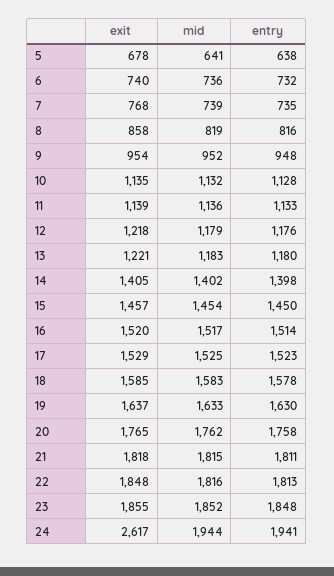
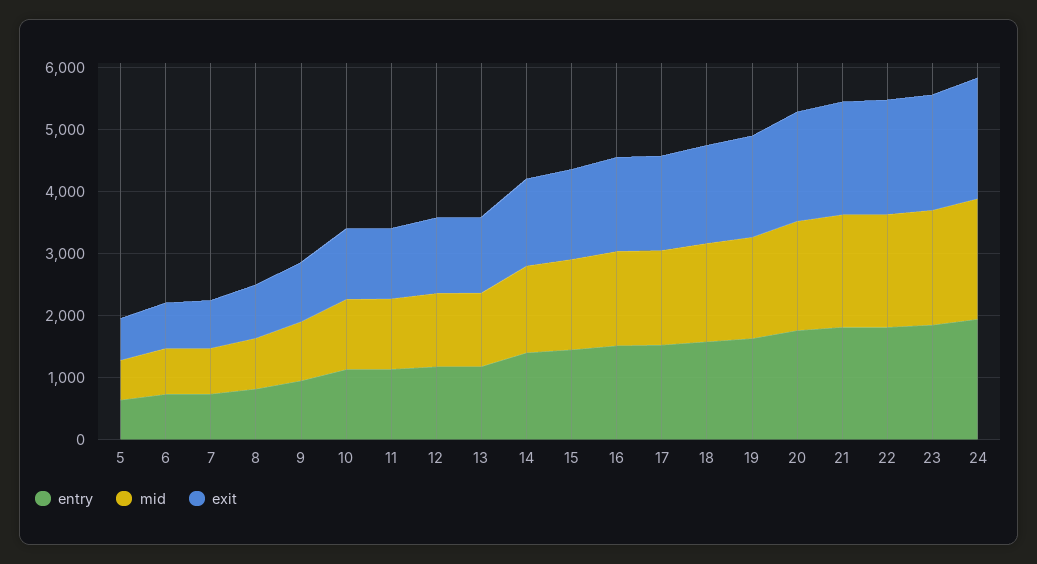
exit, 24: 2617 -> 2000

